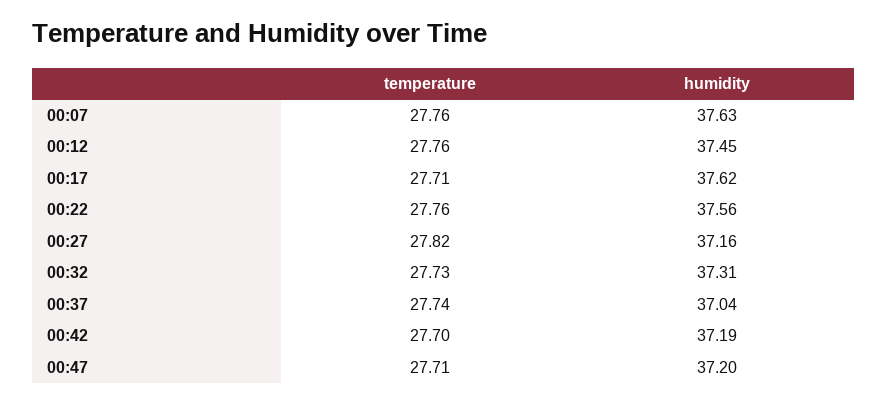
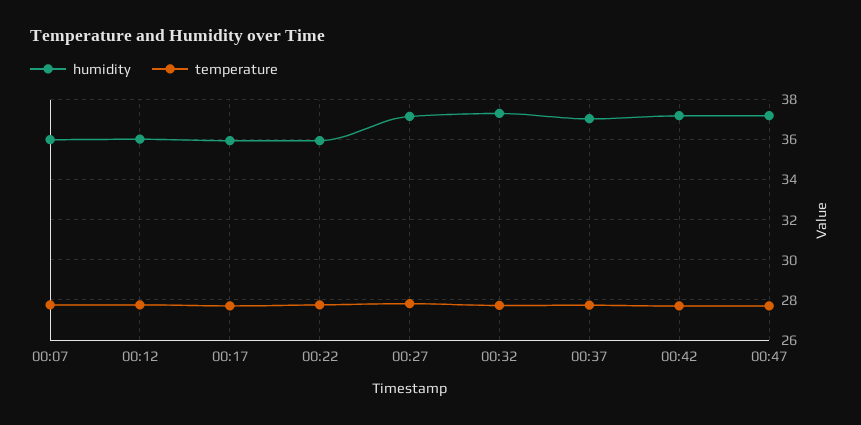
humidity, 00:07: 37.63 -> 36
humidity, 00:12: 37.45 -> 36
humidity, 00:17: 37.62 -> 36
humidity, 00:22: 37.56 -> 36

